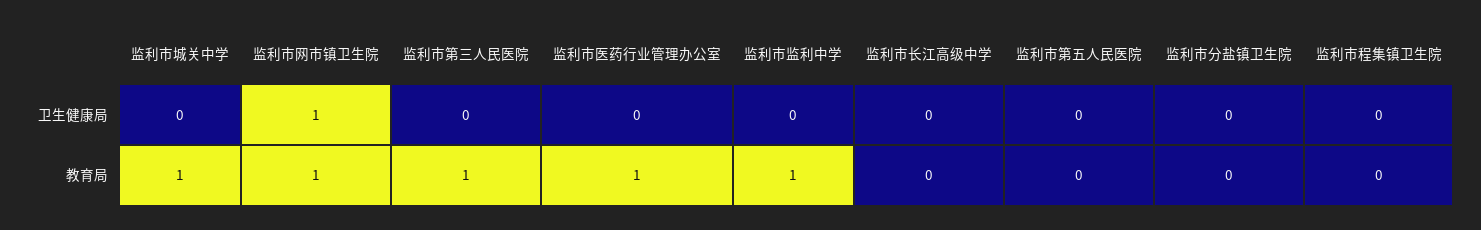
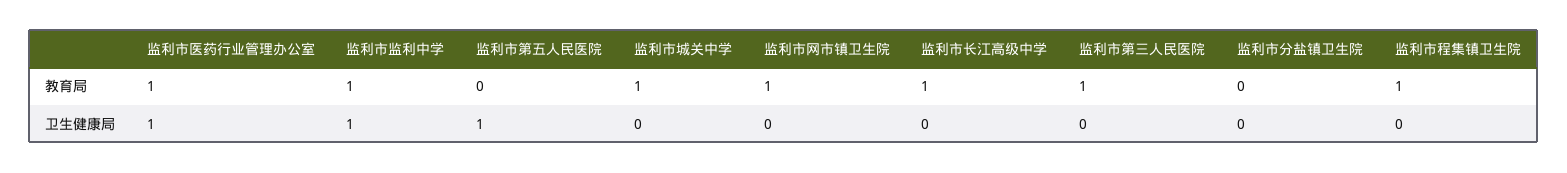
监利市网市镇卫生院, 卫生健康局: 1 -> 0
监利市医药行业管理办公室, 卫生健康局: 0 -> 1
监利市监利中学, 卫生健康局: 0 -> 1
监利市第五人民医院, 卫生健康局: 0 -> 1
监利市长江高级中学, 教育局: 0 -> 1
监利市程集镇卫生院, 教育局: 0 -> 1

